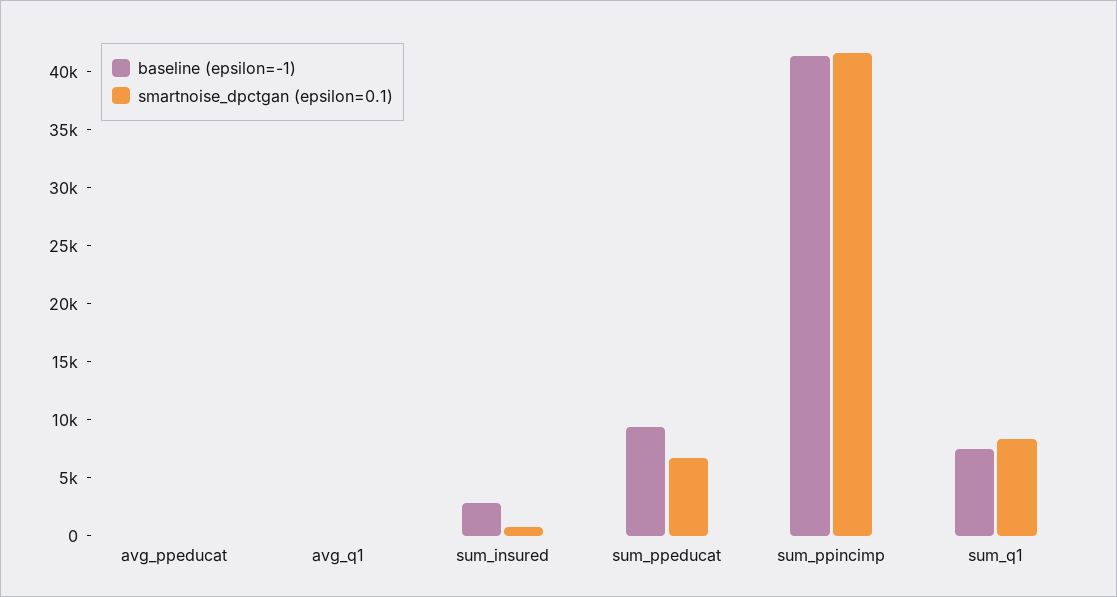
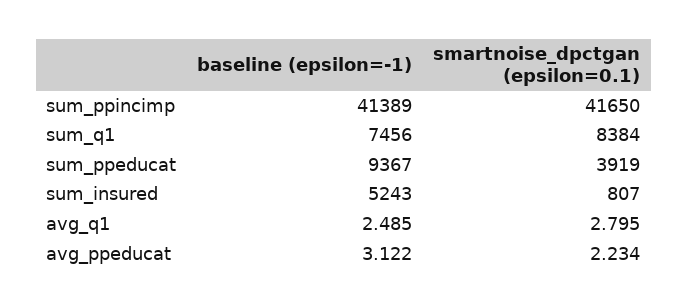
baseline (epsilon=-1), sum_insured: 3000 -> 5243
smartnoise_dpctgan (epsilon=0.1), sum_ppeducat: 7000 -> 3919

